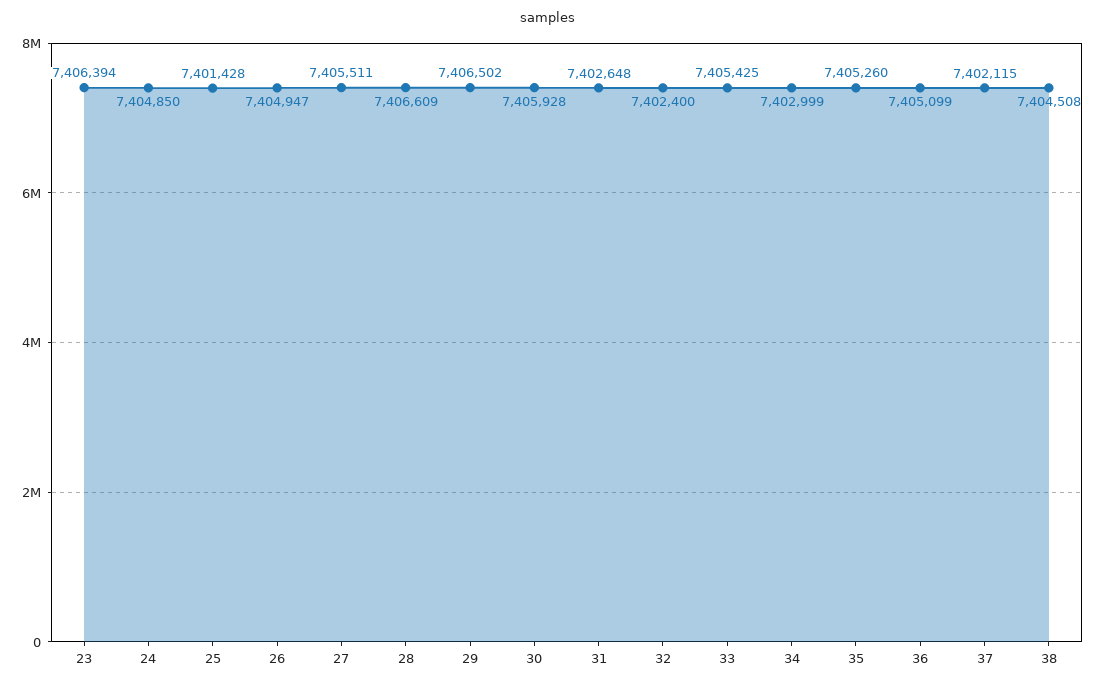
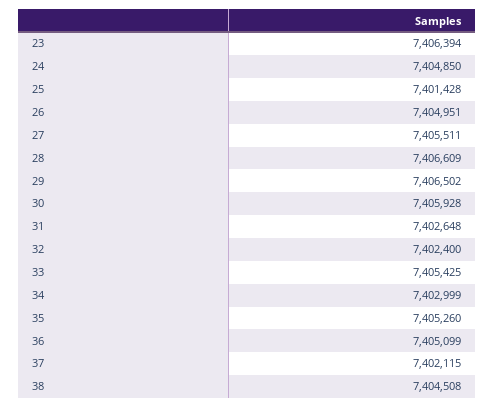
26: 7404947 -> 7404951

